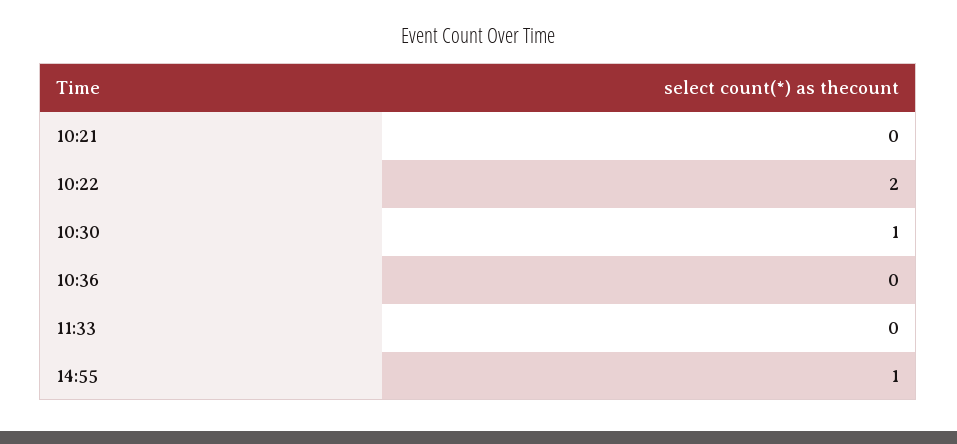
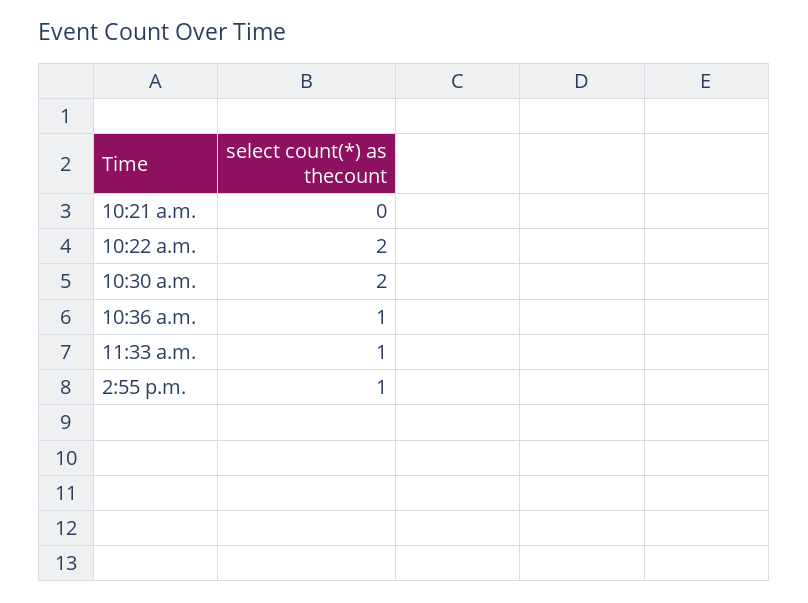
10:30: 1 -> 2
10:36: 0 -> 1
11:33: 0 -> 1

